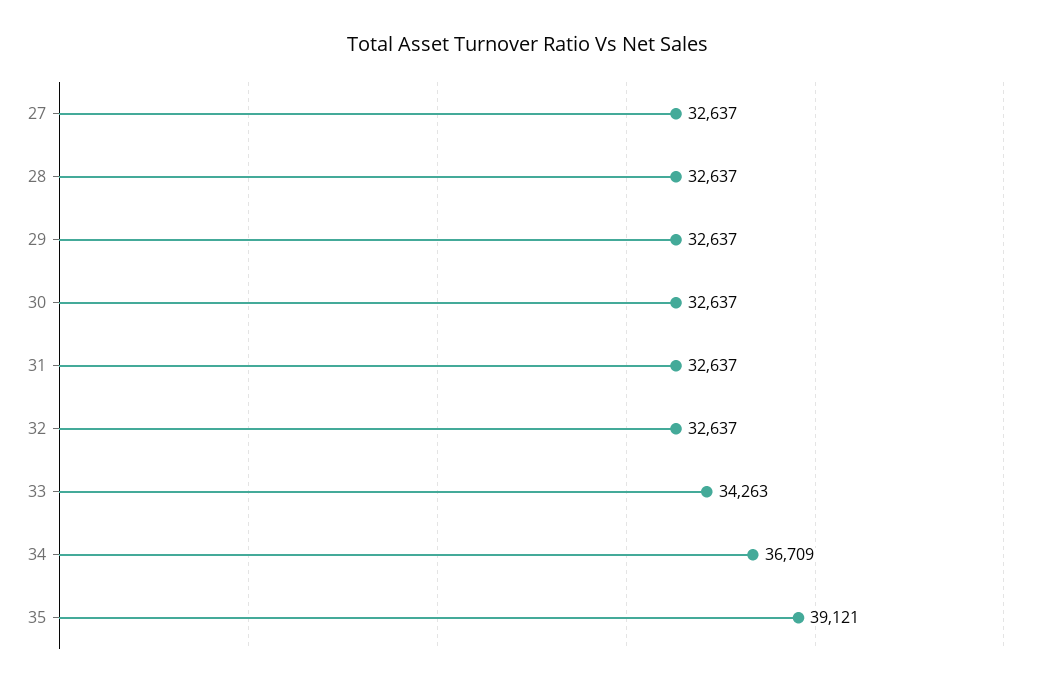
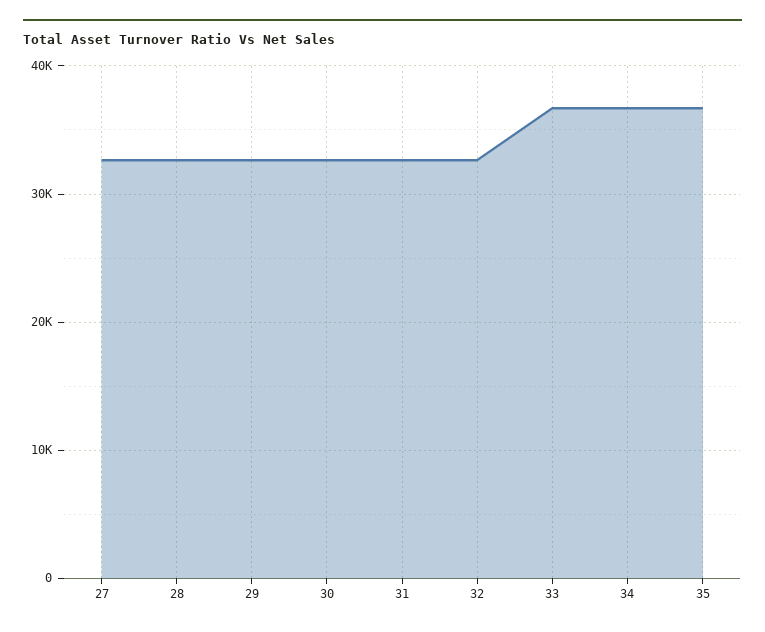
33: 34263 -> 37000
35: 39121 -> 37000

